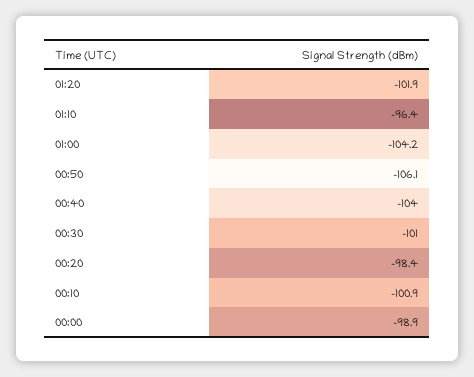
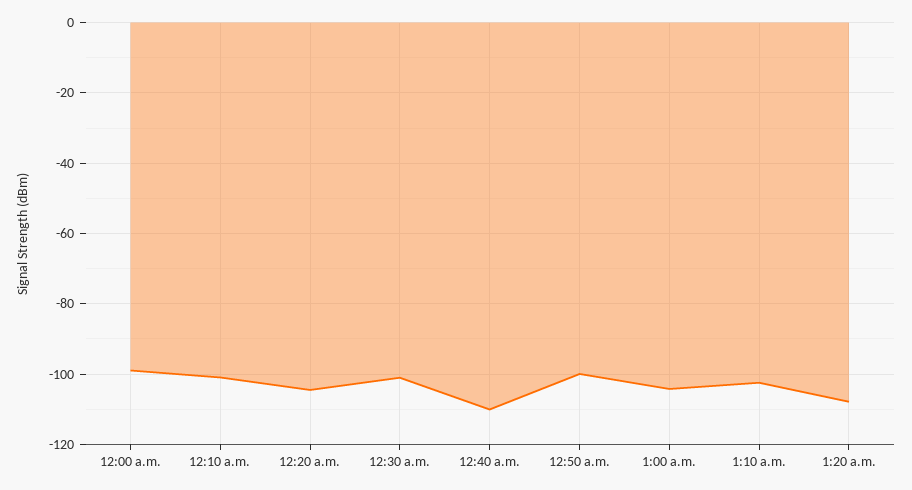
01:20: -101.9 -> -108
01:10: -96.4 -> -102
00:50: -106.1 -> -100
00:40: -104 -> -110
00:20: -98.4 -> -104

